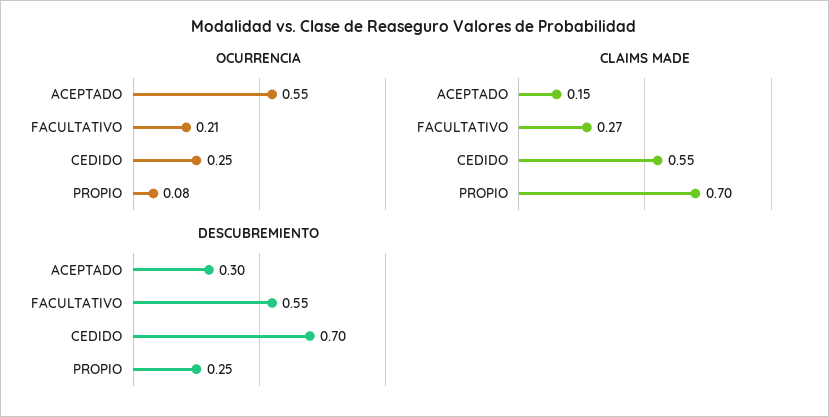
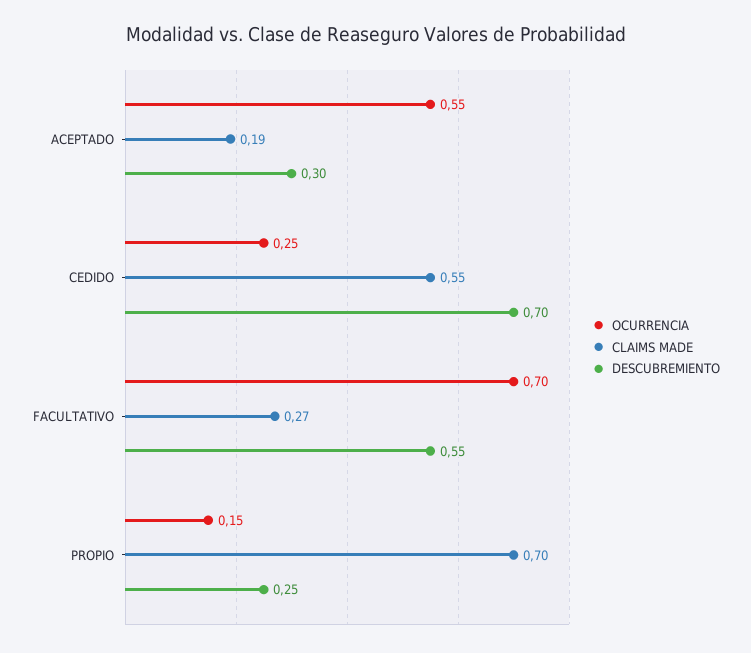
OCURRENCIA, FACULTATIVO: 0.21 -> 0.7
OCURRENCIA, PROPIO: 0.08 -> 0.15
CLAIMS MADE, ACEPTADO: 0.15 -> 0.19

